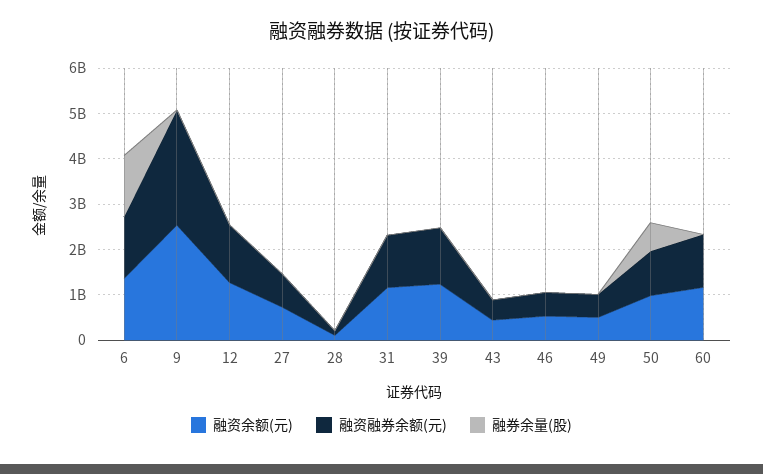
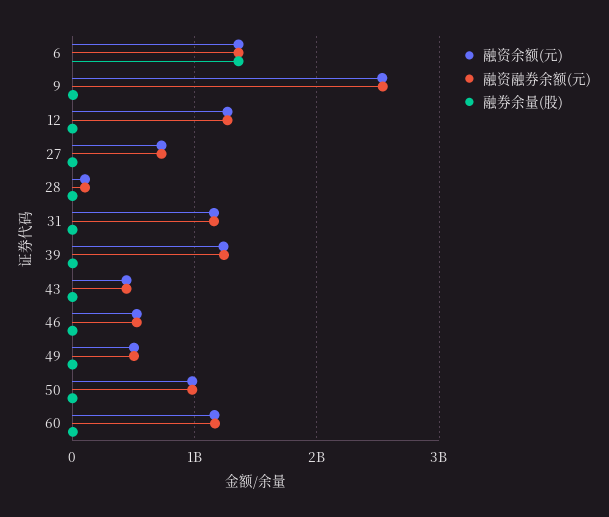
融券余量(股), 50: 600000000 -> 0

